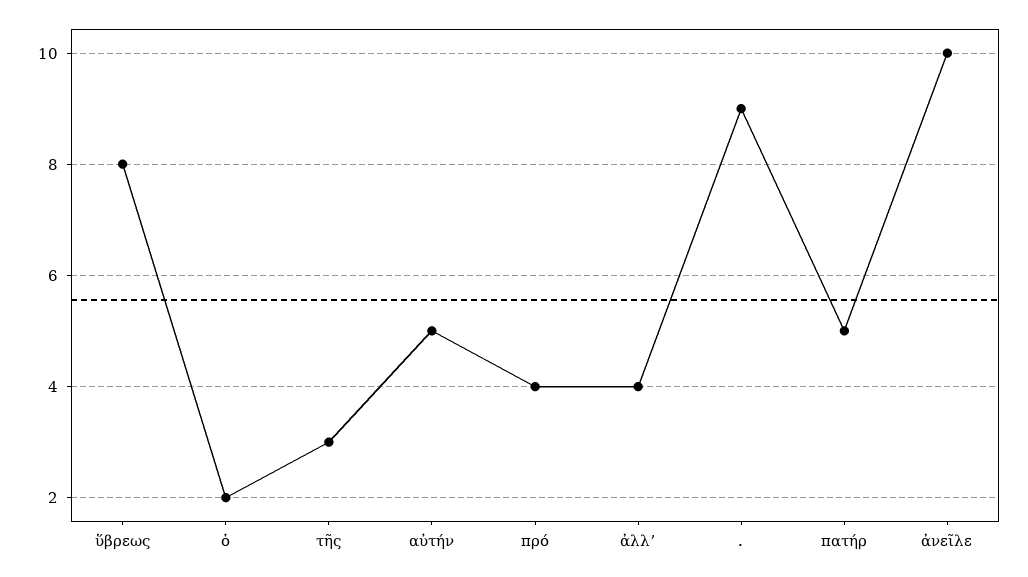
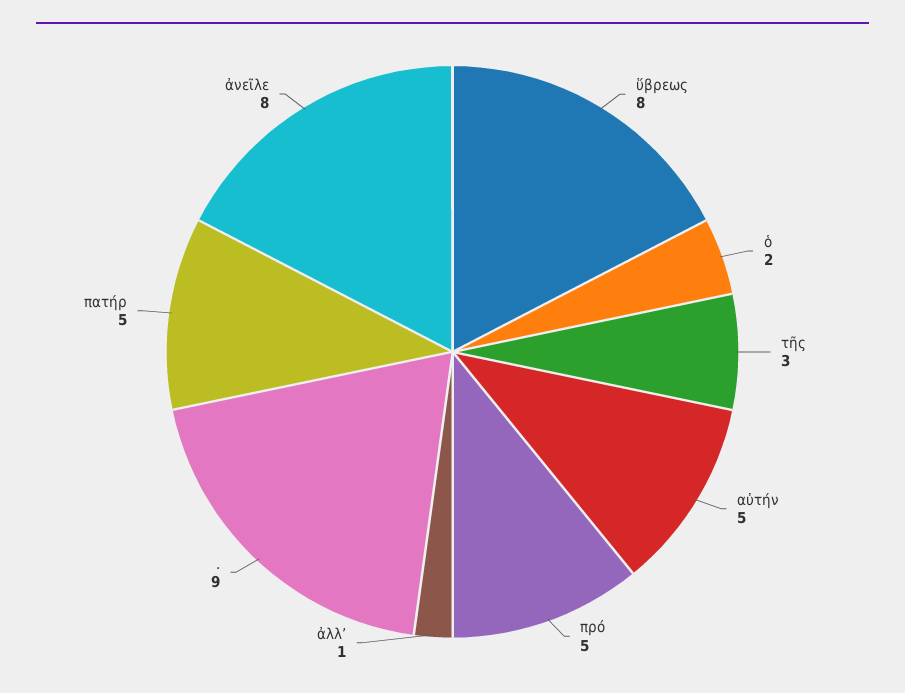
πρό: 4 -> 5
ἀλλʼ: 4 -> 1
ἀνεῖλε: 10 -> 8

